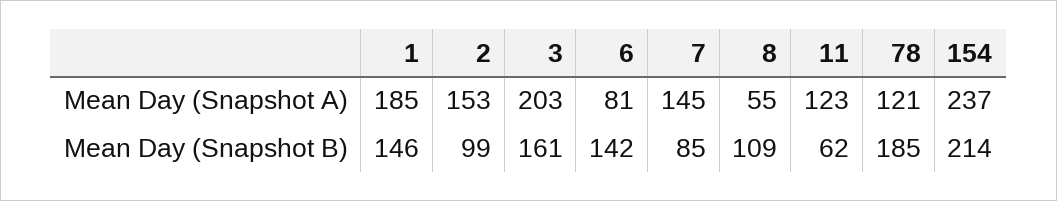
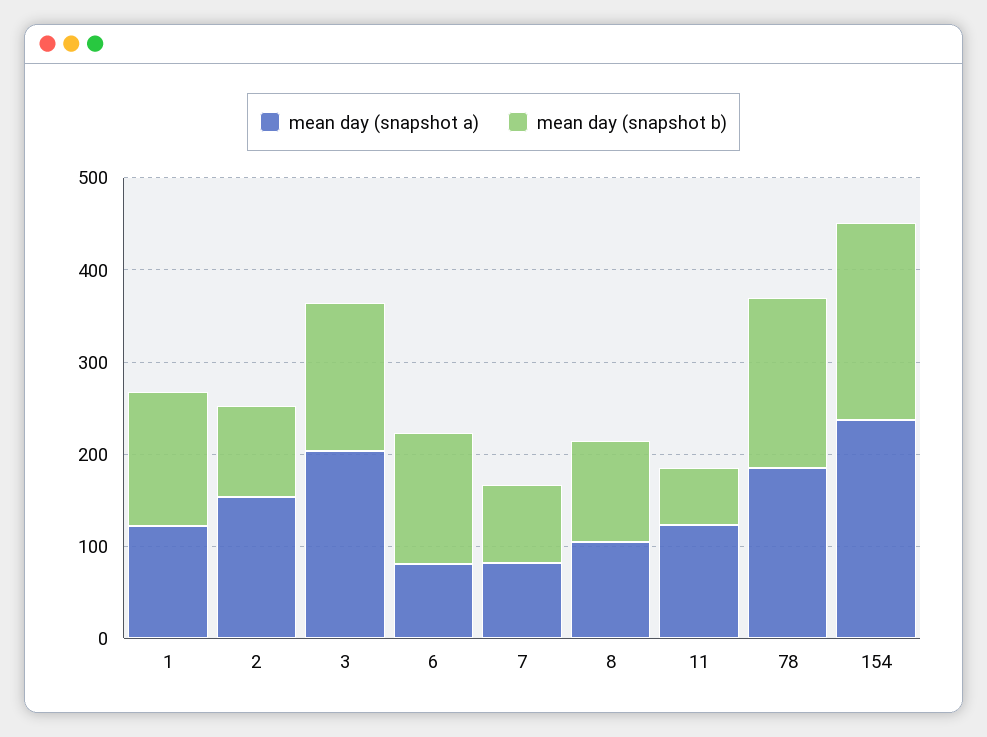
Mean Day (Snapshot A), 1: 185 -> 120
Mean Day (Snapshot A), 7: 145 -> 80
Mean Day (Snapshot A), 8: 55 -> 100
Mean Day (Snapshot A), 78: 121 -> 180

